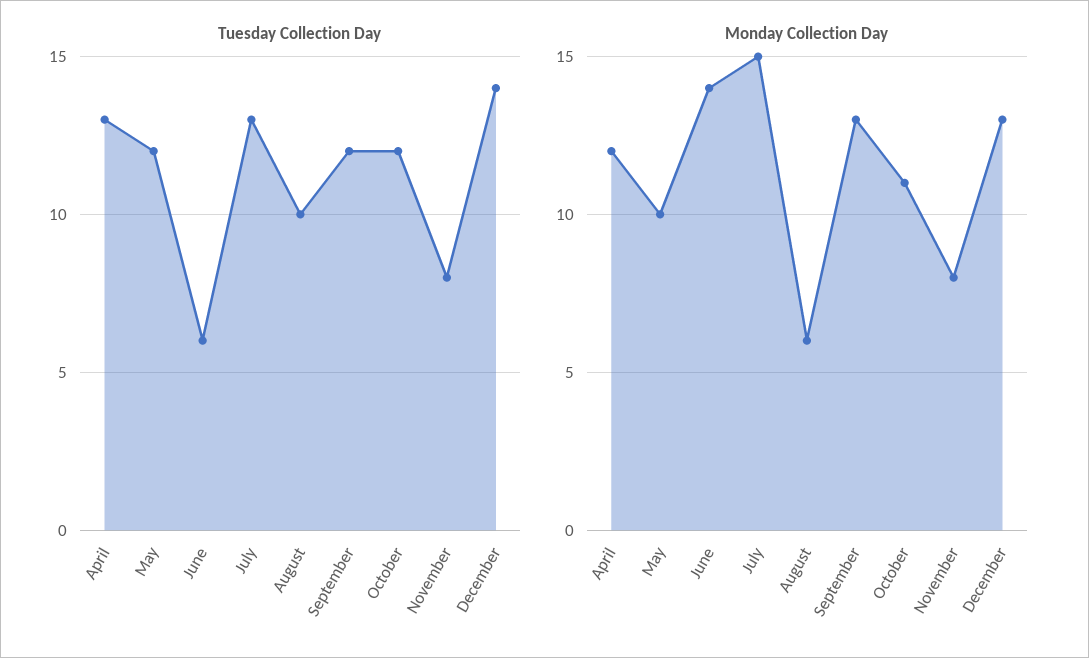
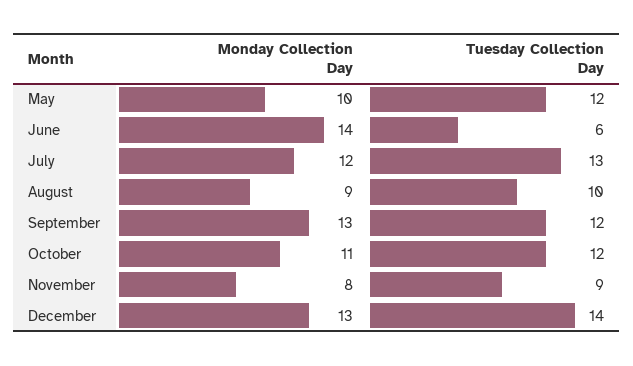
Tuesday Collection Day, April: 13 -> none
Tuesday Collection Day, November: 8 -> 9
Monday Collection Day, April: 12 -> none
Monday Collection Day, July: 15 -> 12
Monday Collection Day, August: 6 -> 9

